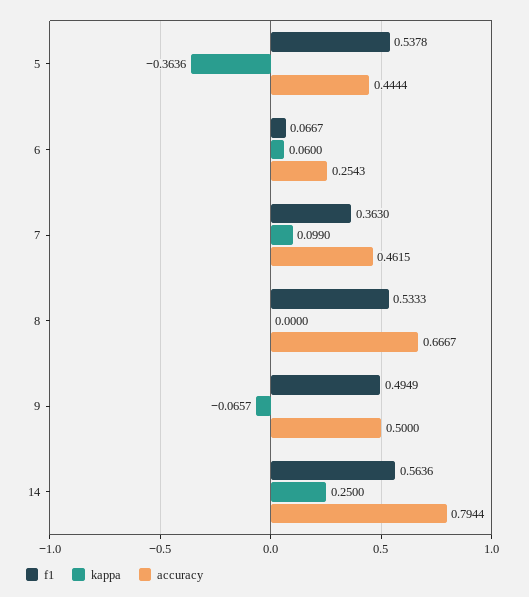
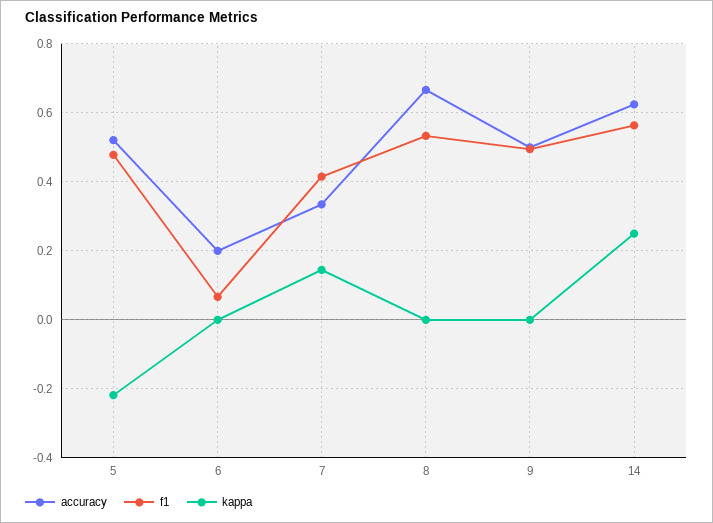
f1, 5: 0.5378 -> 0.48
kappa, 5: -0.3636 -> -0.22
accuracy, 5: 0.4444 -> 0.52
kappa, 6: 0.06 -> 0
accuracy, 6: 0.2543 -> 0.2
f1, 7: 0.363 -> 0.42
kappa, 7: 0.099 -> 0.14
accuracy, 7: 0.4615 -> 0.34
kappa, 9: -0.0657 -> 0
accuracy, 14: 0.7944 -> 0.62

